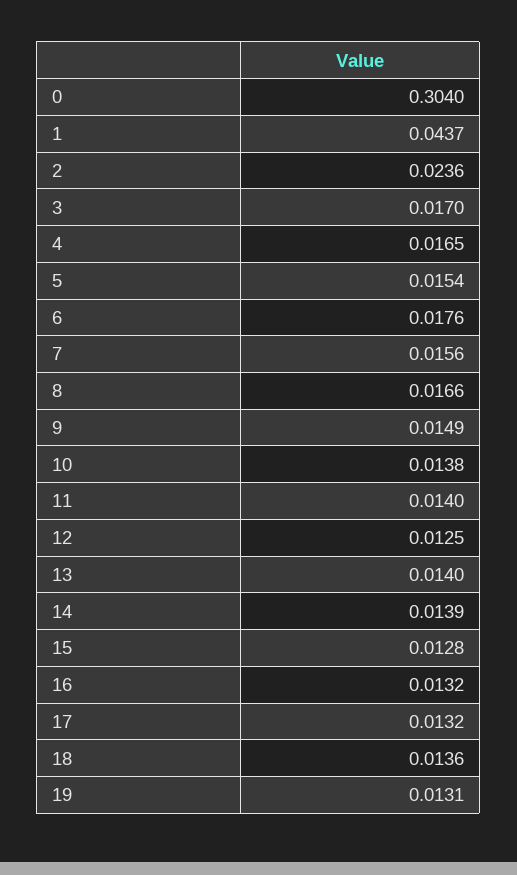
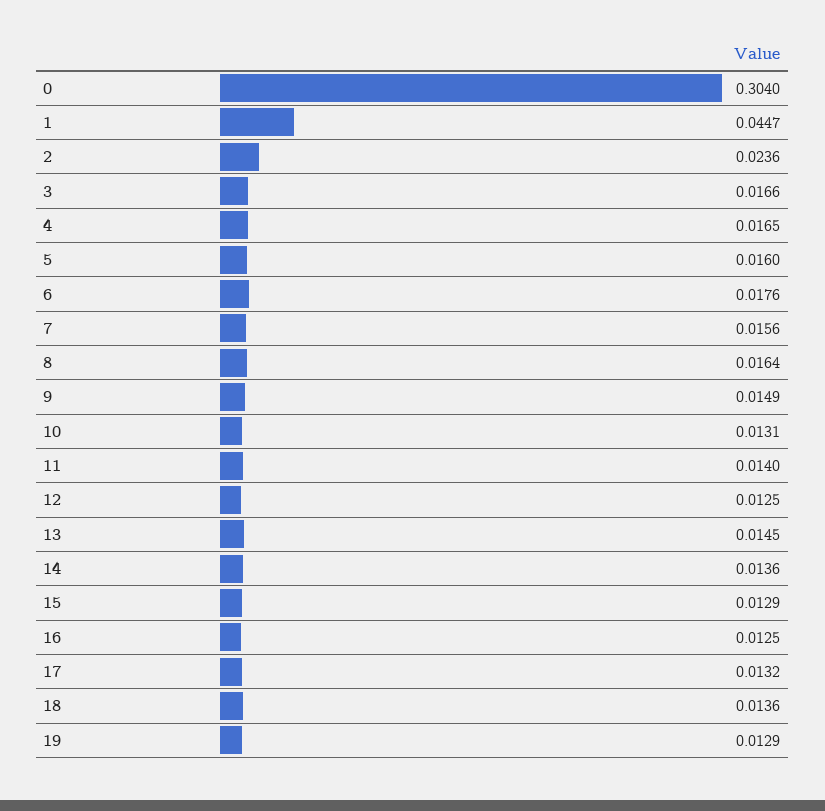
1: 0.0437 -> 0.0447
3: 0.017 -> 0.0166
5: 0.0154 -> 0.016
8: 0.0166 -> 0.0164
10: 0.0138 -> 0.0131
13: 0.014 -> 0.0145
14: 0.0139 -> 0.0136
15: 0.0128 -> 0.0129
16: 0.0132 -> 0.0125
19: 0.0131 -> 0.0129

